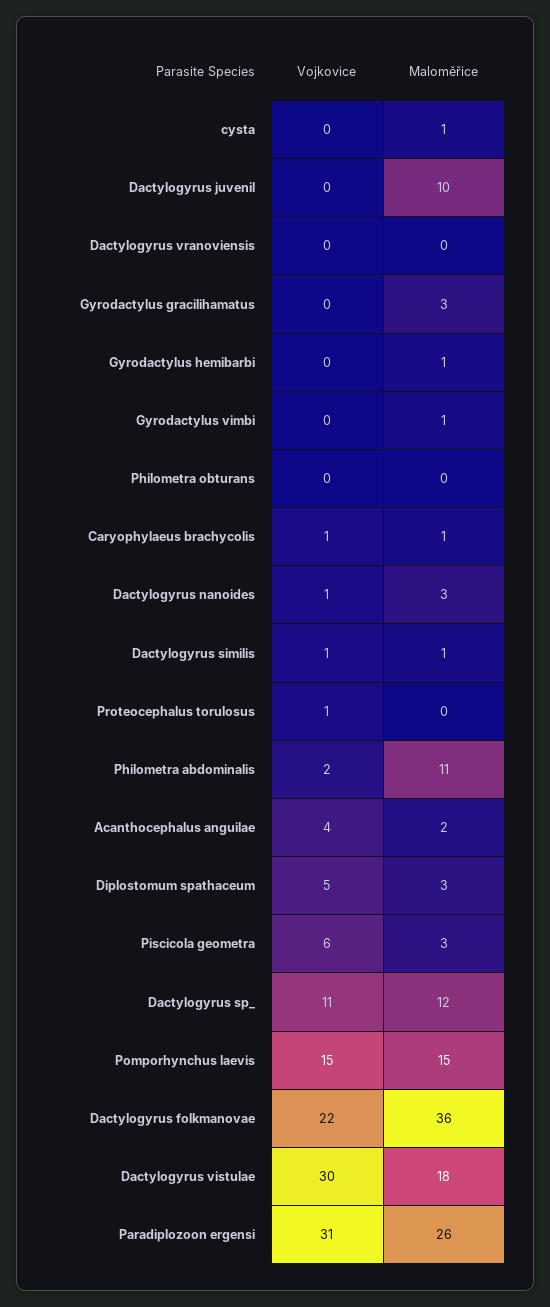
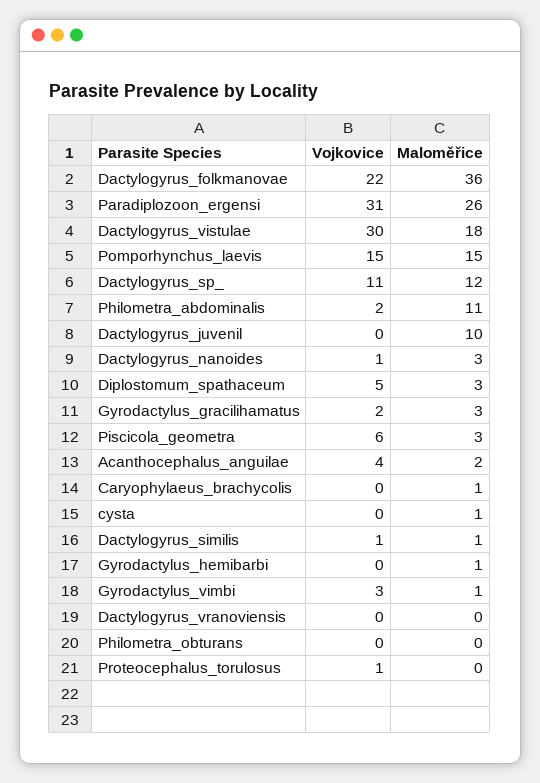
Vojkovice, Gyrodactylus gracilihamatus: 0 -> 2
Vojkovice, Gyrodactylus vimbi: 0 -> 3
Vojkovice, Caryophylaeus brachycolis: 1 -> 0

